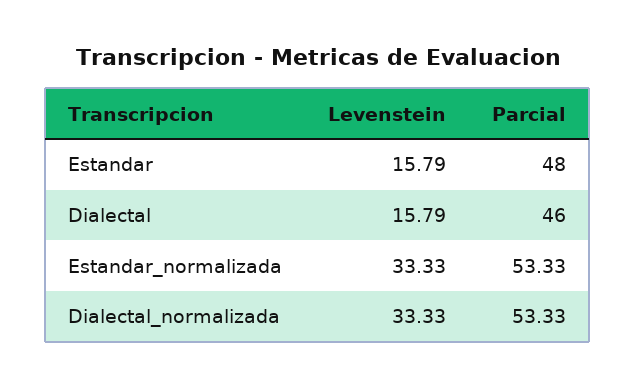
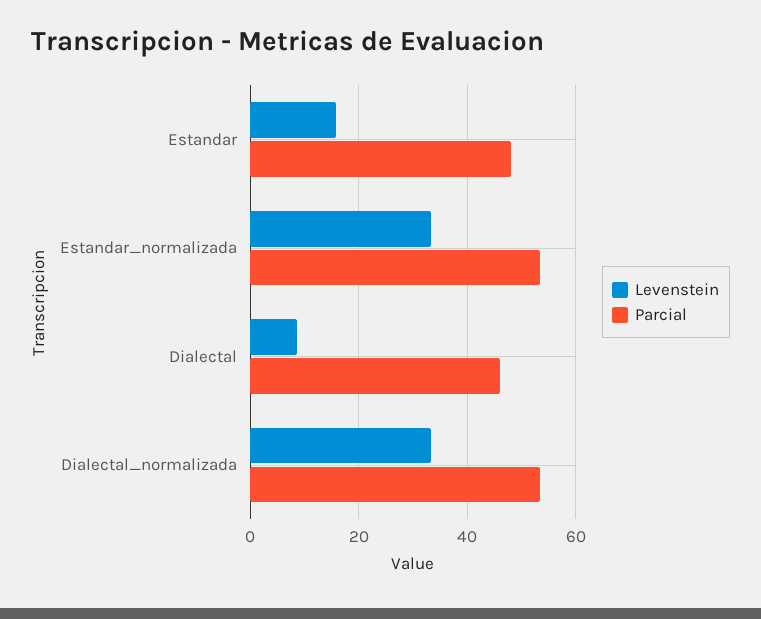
Levenstein, Dialectal: 15.79 -> 8

